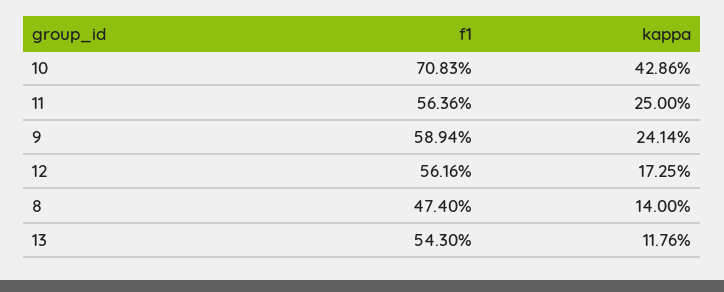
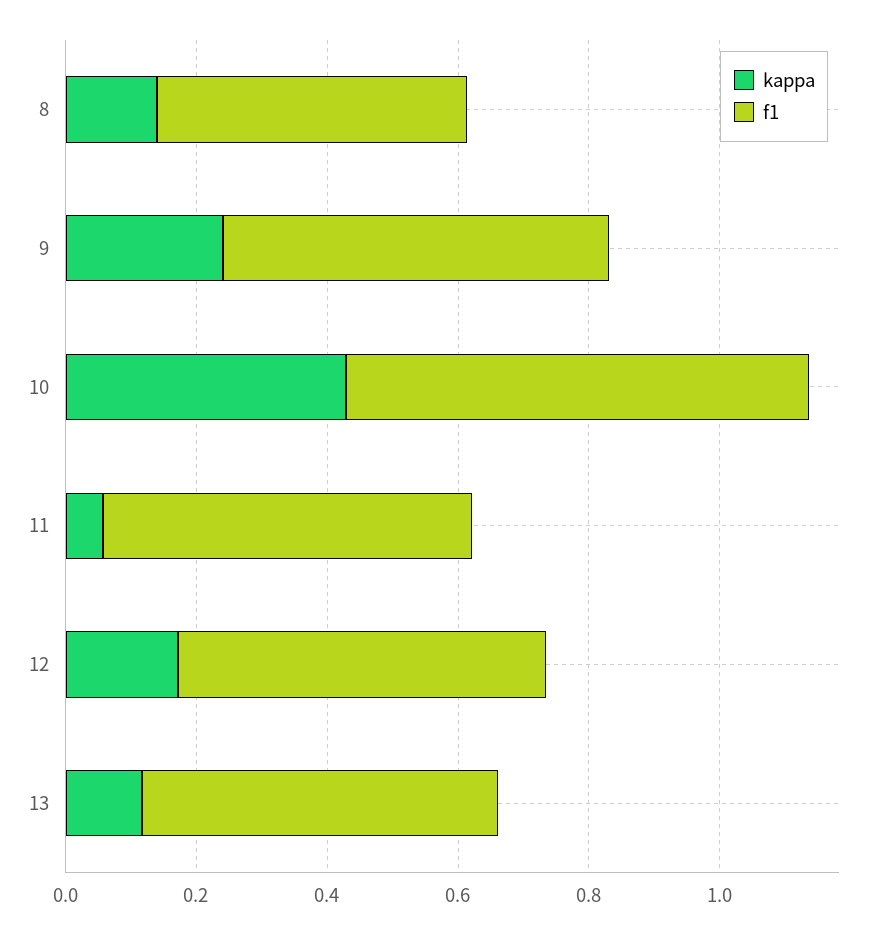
kappa, 11: 0.25 -> 0.05

